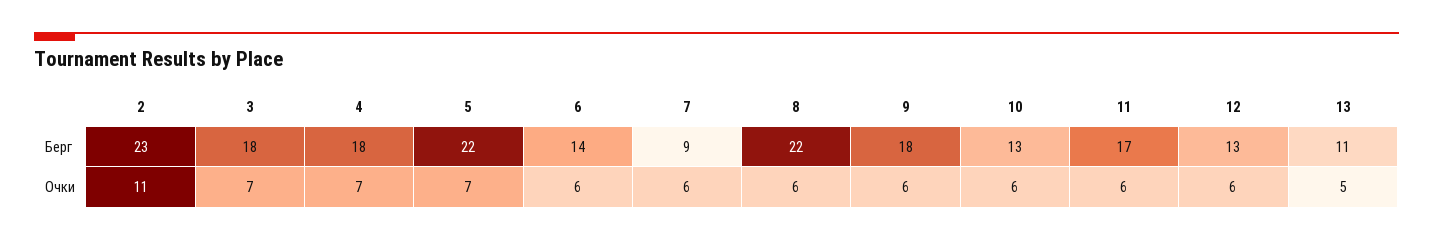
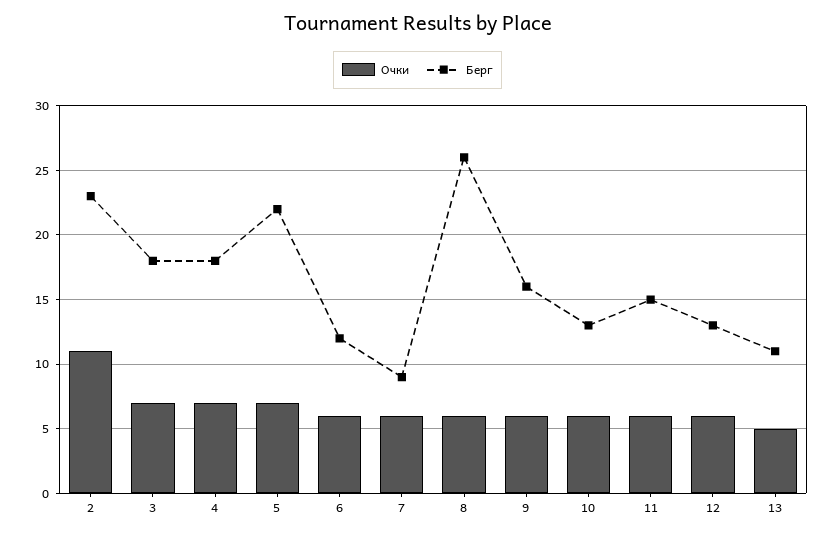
Берг, 6: 14 -> 12
Берг, 8: 22 -> 26
Берг, 9: 18 -> 16
Берг, 11: 17 -> 15

